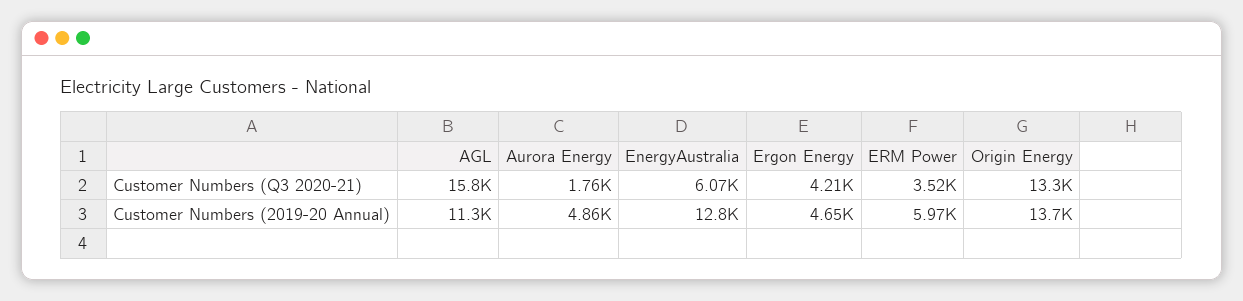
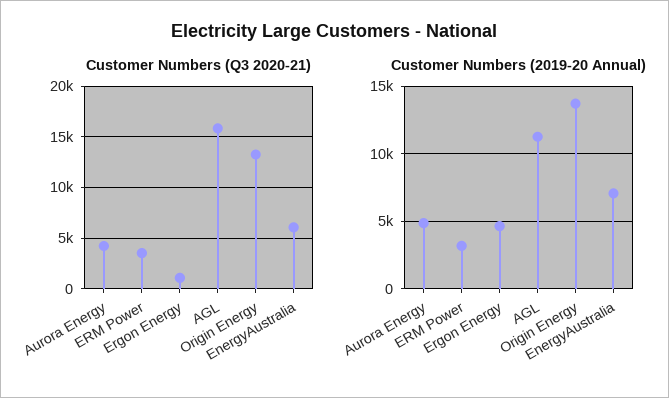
Customer Numbers (Q3 2020-21), Aurora Energy: 1760 -> 4000
Customer Numbers (Q3 2020-21), Ergon Energy: 4210 -> 1000
Customer Numbers (2019-20 Annual), EnergyAustralia: 12800 -> 7000
Customer Numbers (2019-20 Annual), ERM Power: 5970 -> 3000

